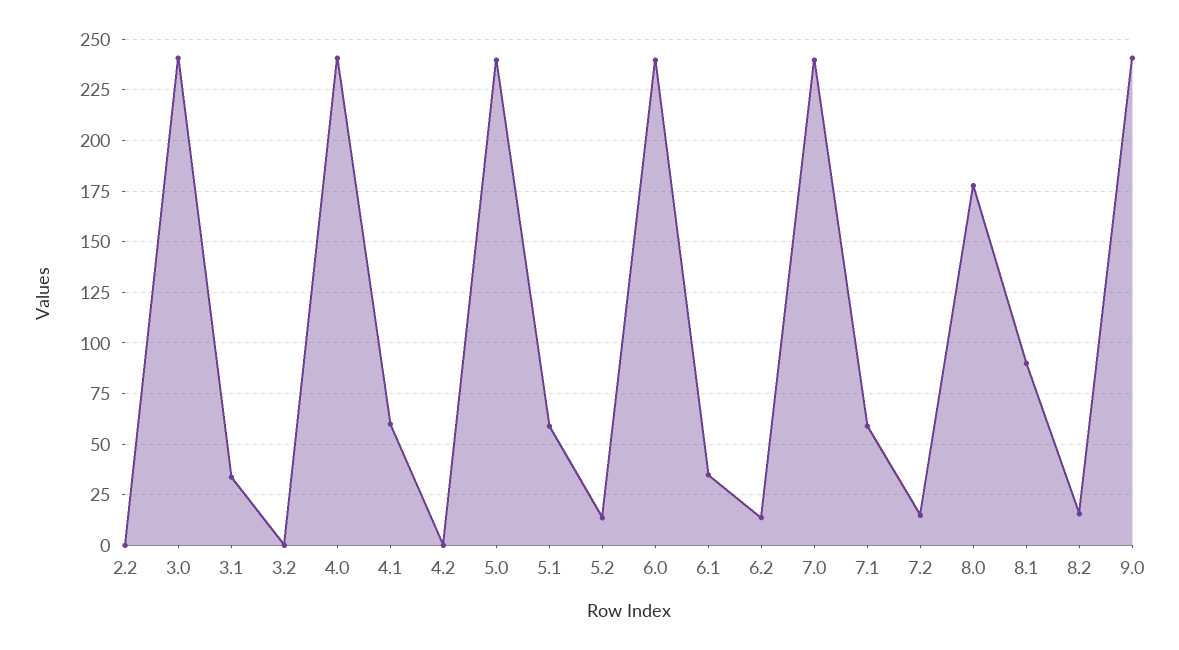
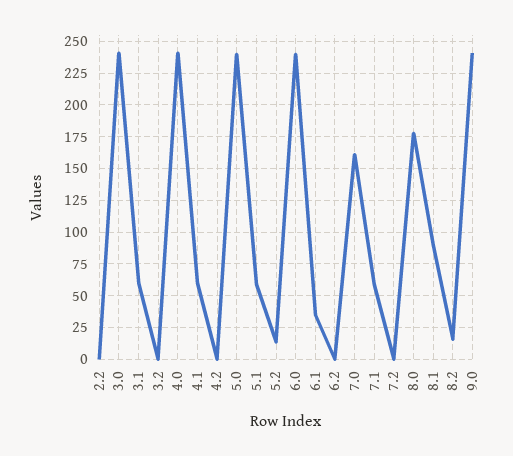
3.1: 35 -> 60
6.2: 15 -> 0
7.0: 240 -> 160
7.2: 15 -> 0

